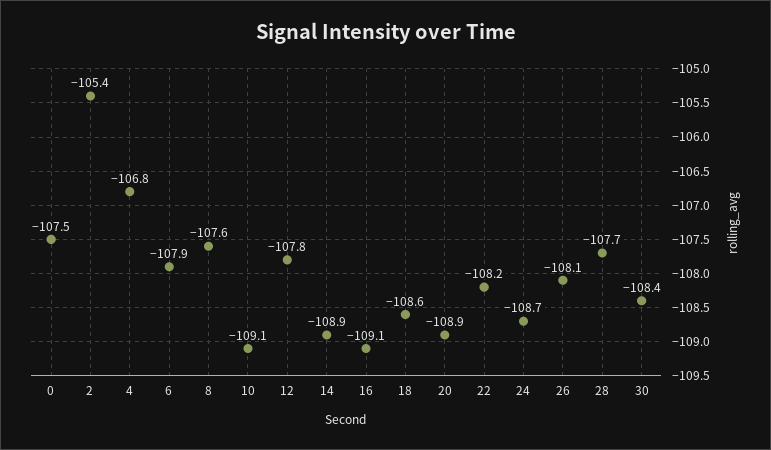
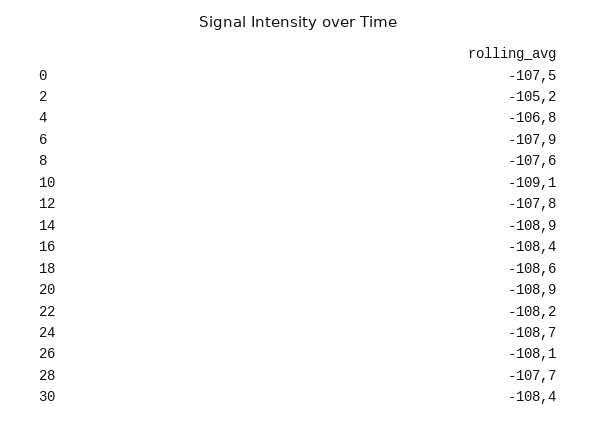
2: -105.4 -> -105.2
16: -109.1 -> -108.4

